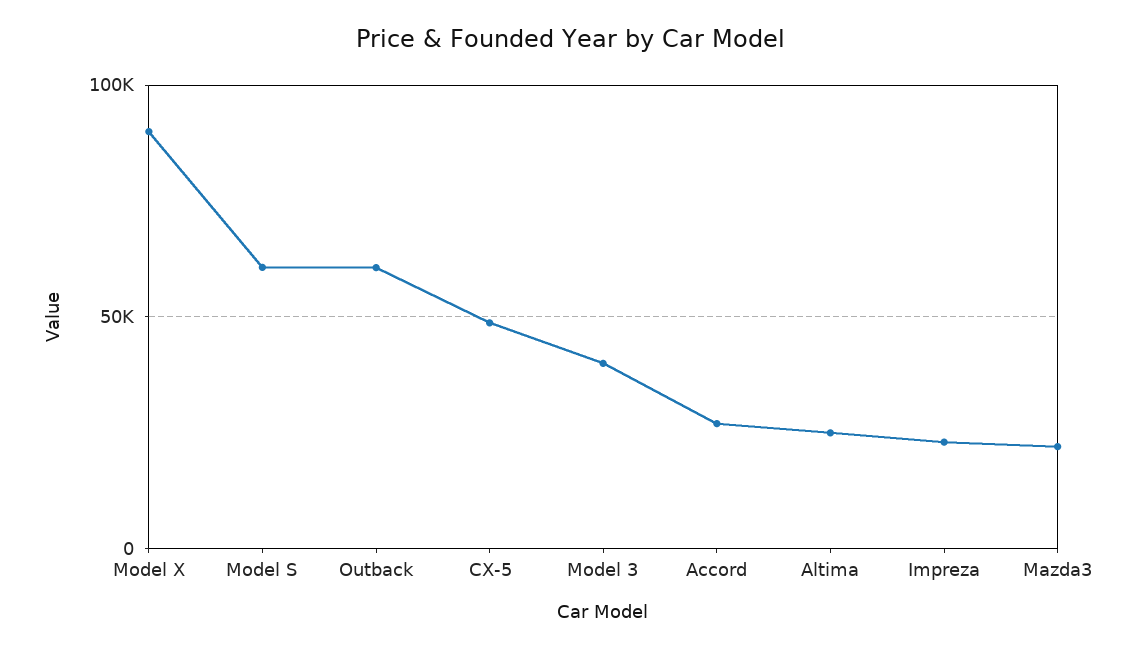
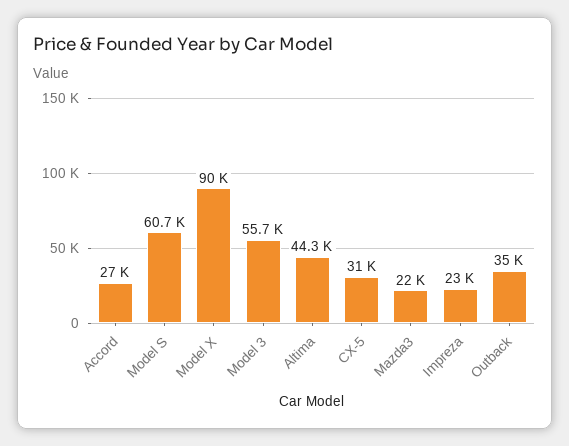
Outback: 60000 -> 35000
CX-5: 50000 -> 31000
Model 3: 40000 -> 55700
Altima: 25000 -> 44300

